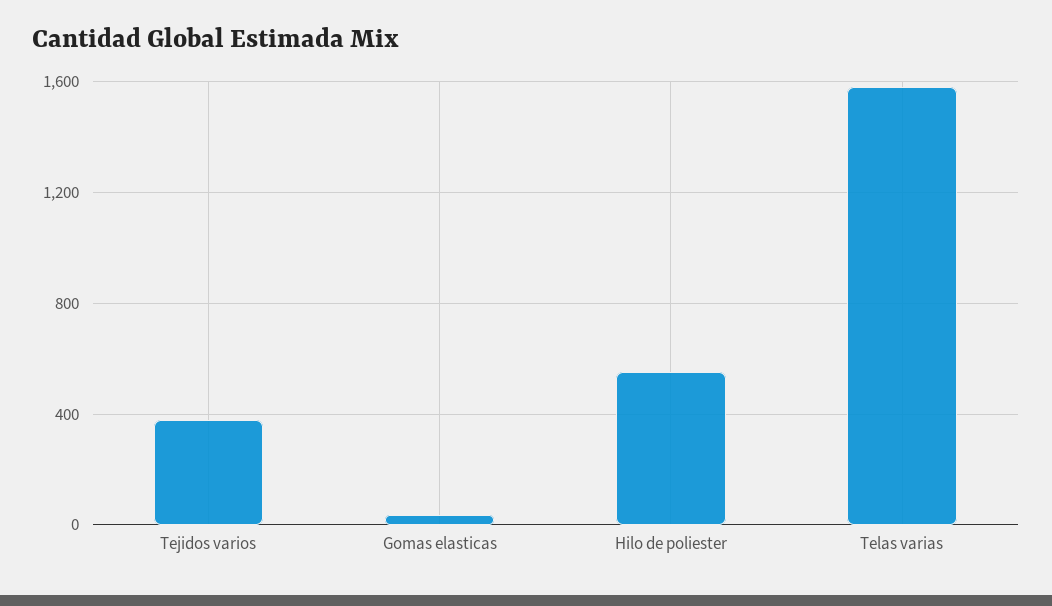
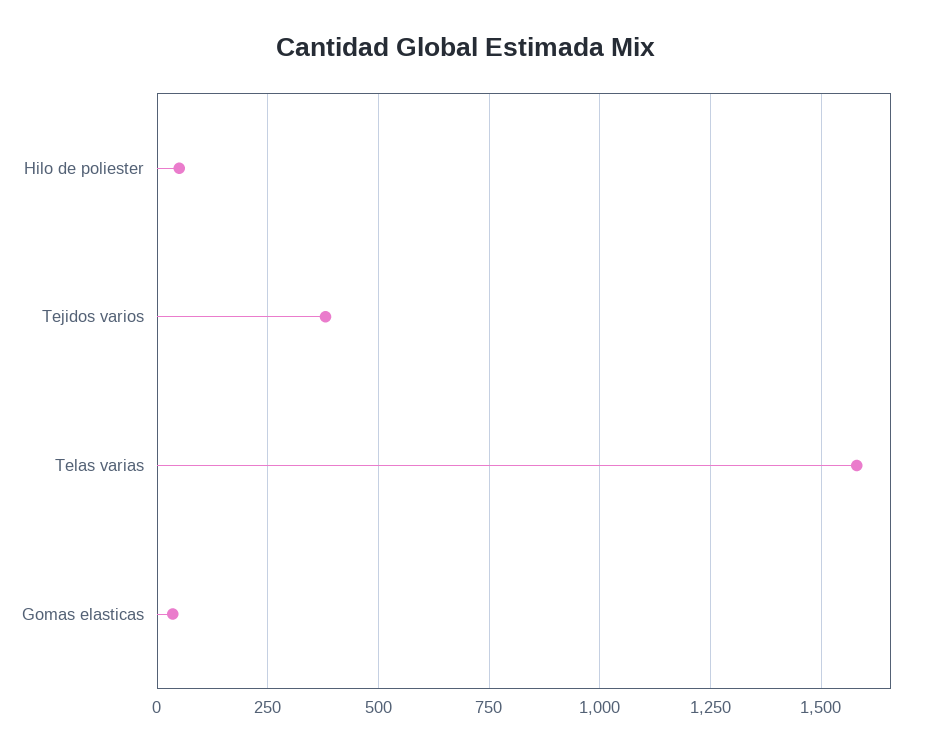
Hilo de poliester: 550 -> 50

